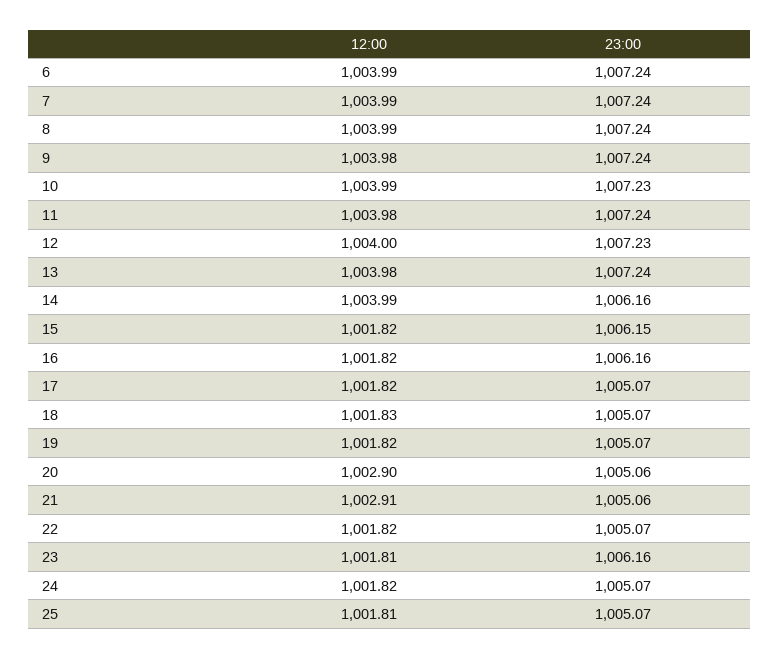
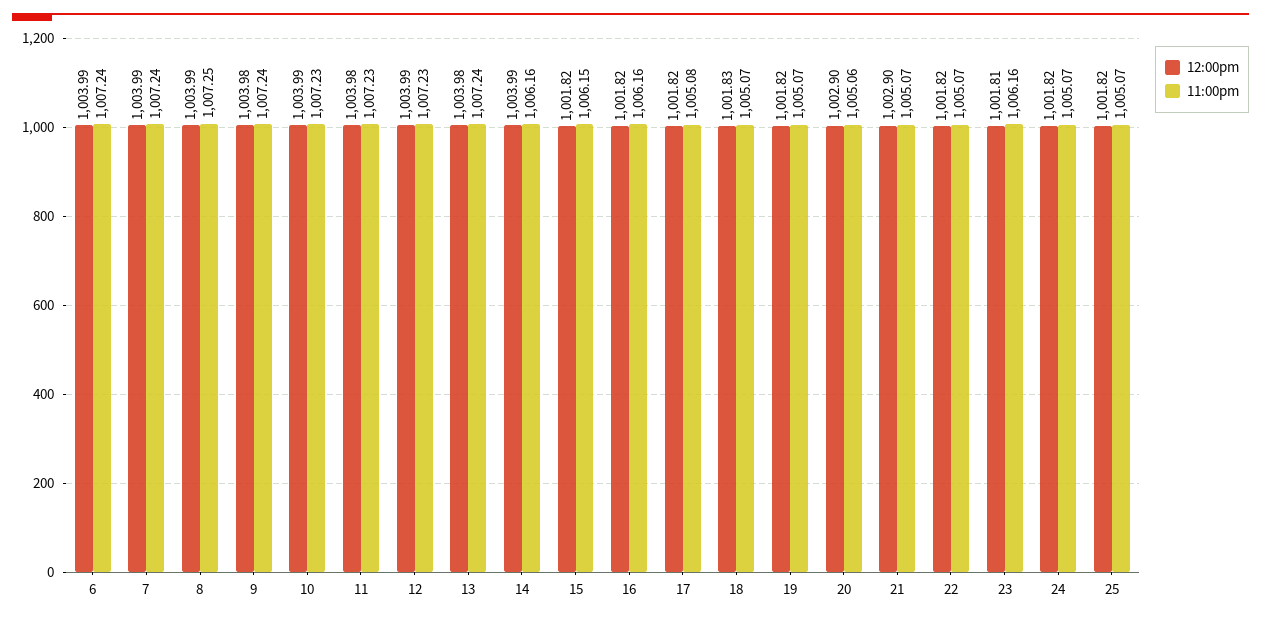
23:00, 8: 1007.24 -> 1007.25
23:00, 11: 1007.24 -> 1007.23
12:00, 12: 1004 -> 1003.99
23:00, 17: 1005.07 -> 1005.08
12:00, 21: 1002.91 -> 1002.9
23:00, 21: 1005.06 -> 1005.07
12:00, 25: 1001.81 -> 1001.82

